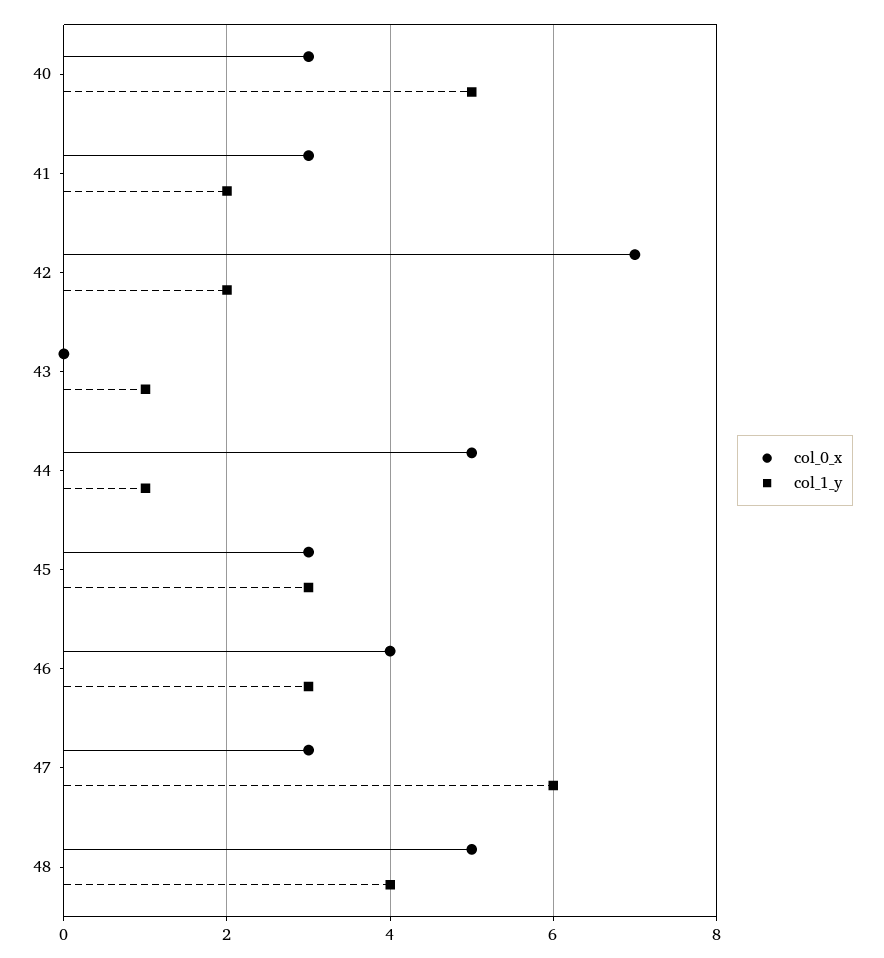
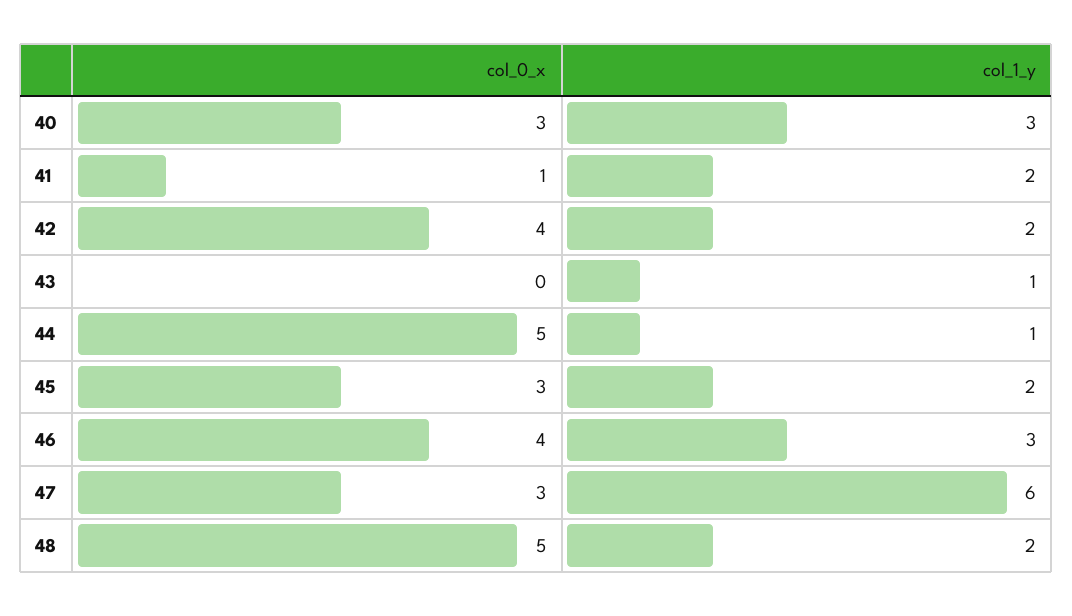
col_1_y, 40: 5 -> 3
col_0_x, 41: 3 -> 1
col_0_x, 42: 7 -> 4
col_1_y, 45: 3 -> 2
col_1_y, 48: 4 -> 2

